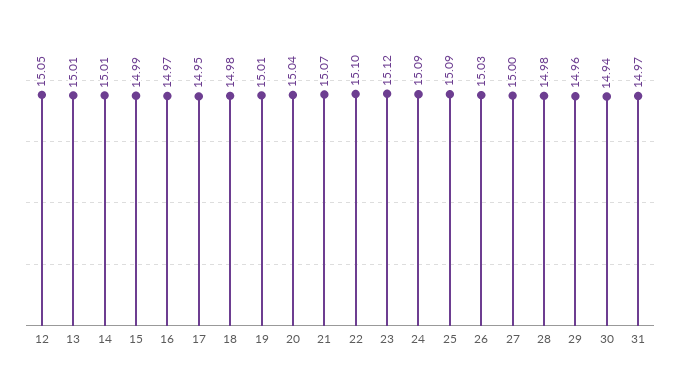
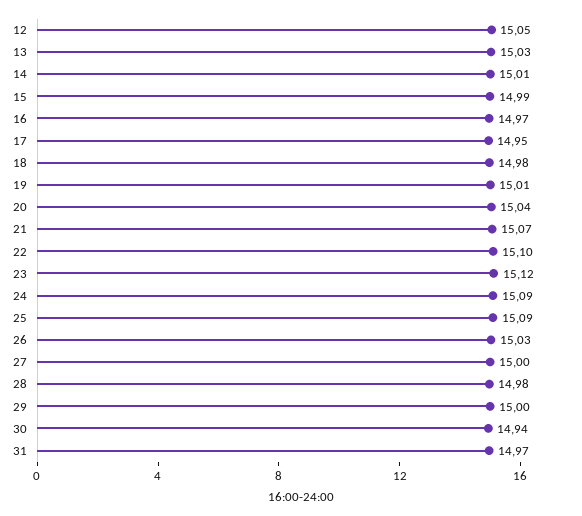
13: 15.01 -> 15.03
29: 14.96 -> 15

